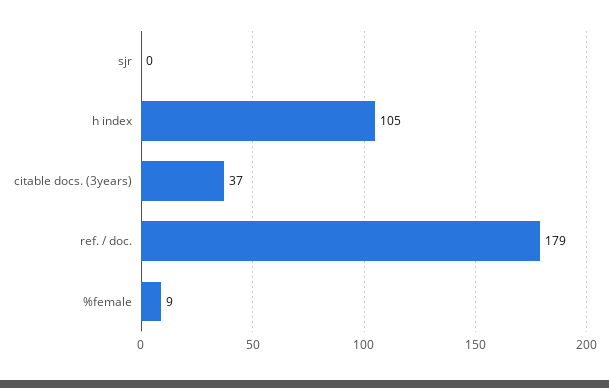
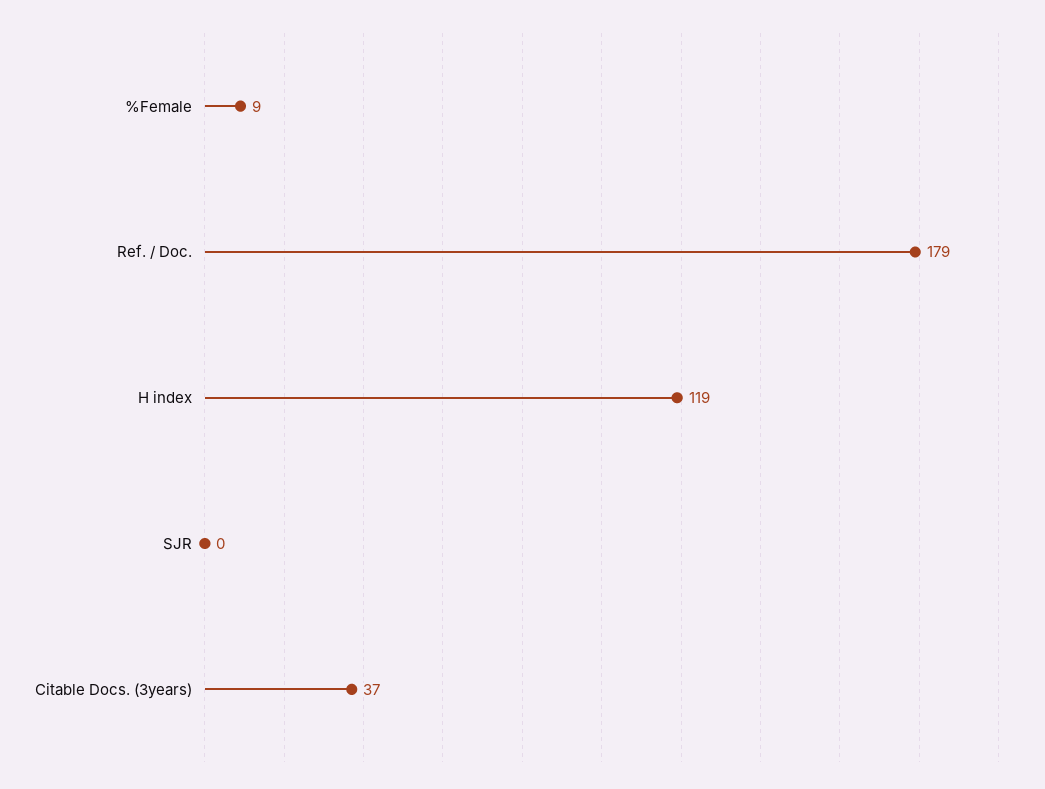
h index: 105 -> 119

